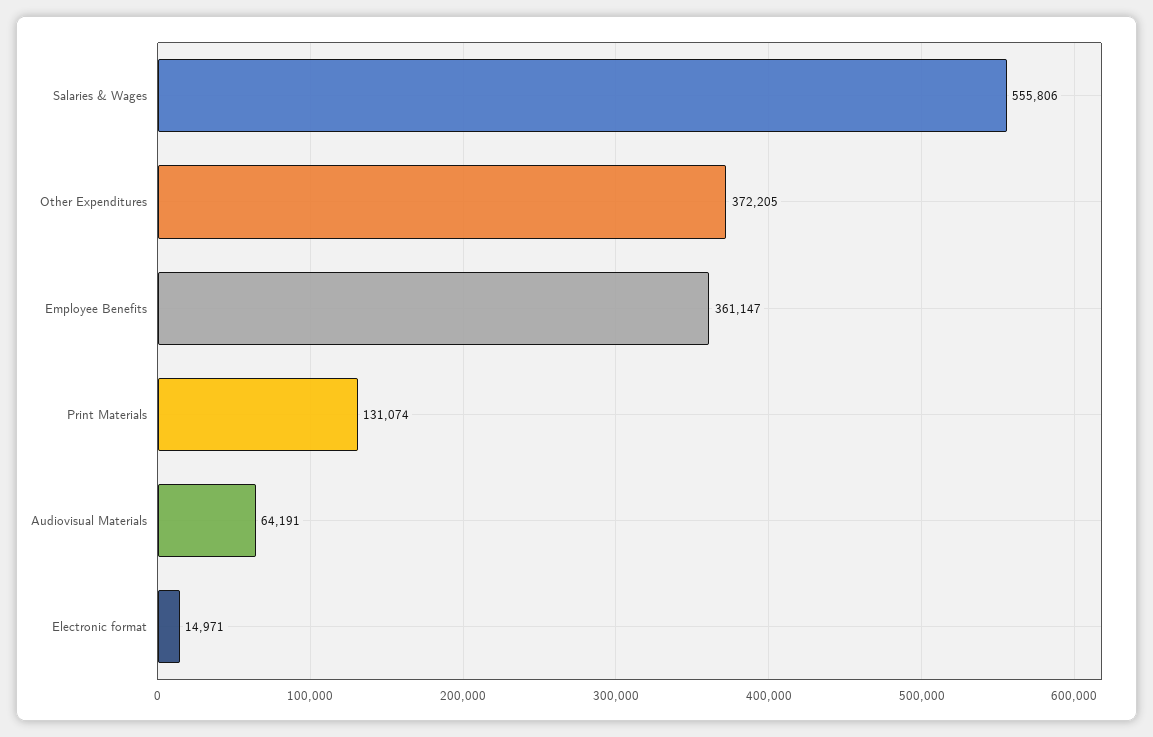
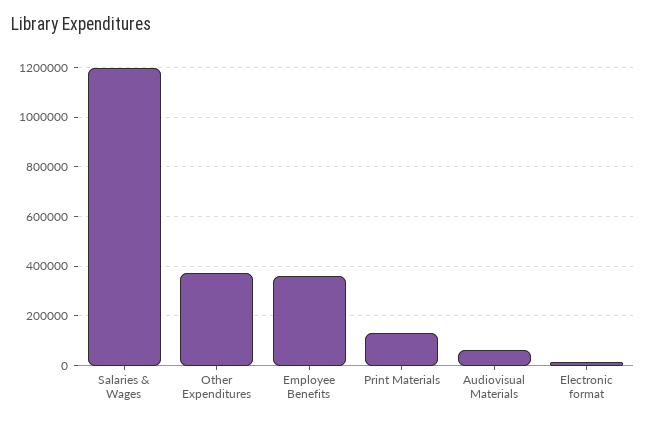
Salaries & Wages: 555806 -> 1200000

